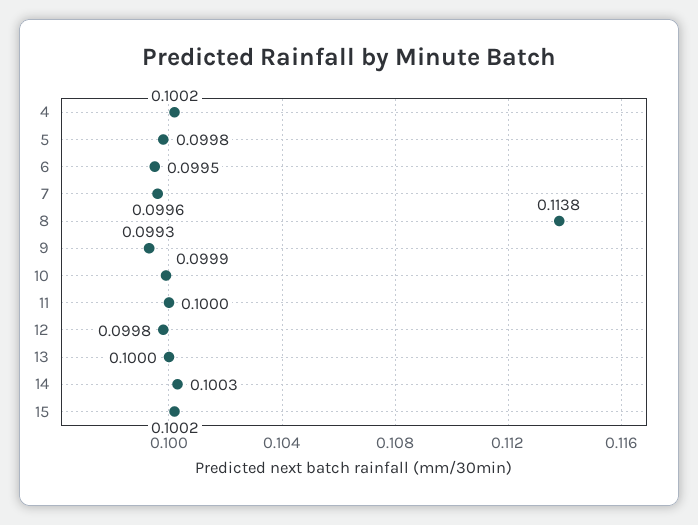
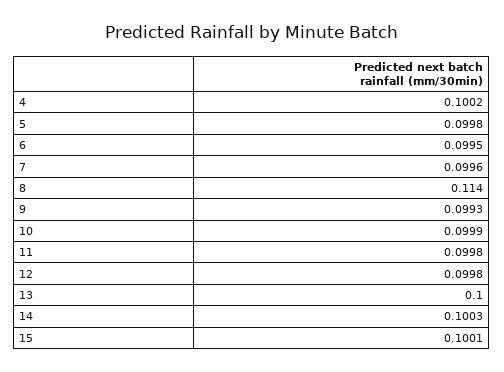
8: 0.1138 -> 0.114
11: 0.1 -> 0.0998
15: 0.1002 -> 0.1001

